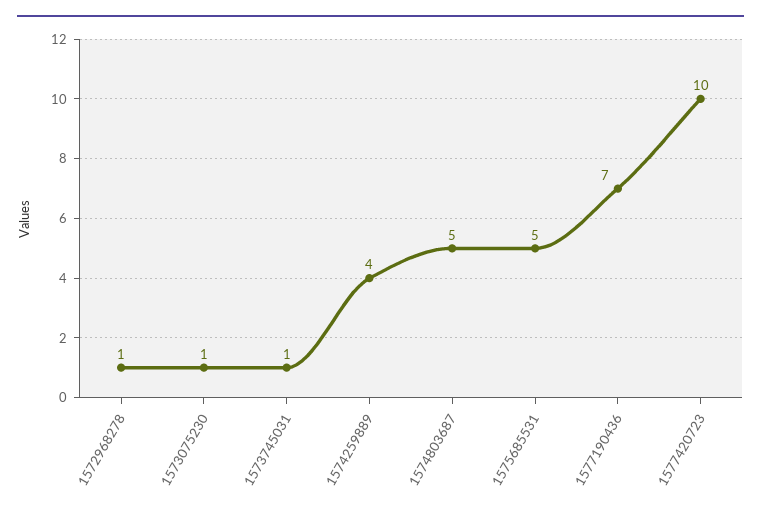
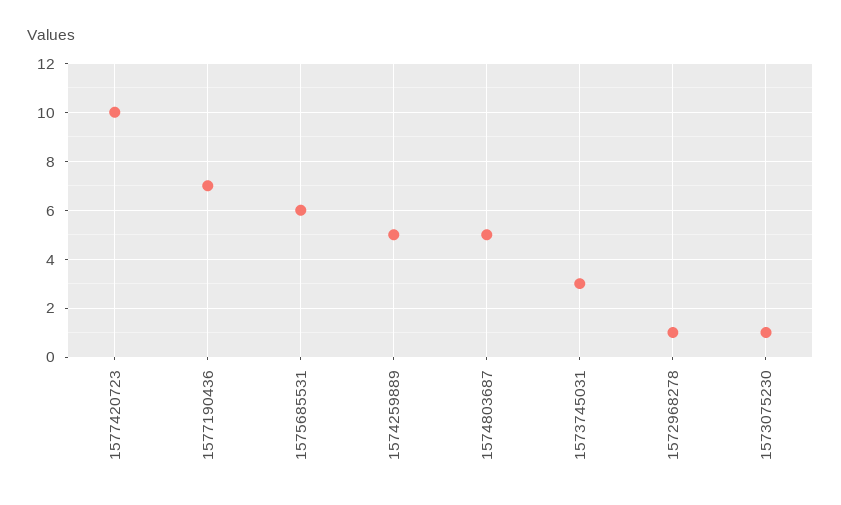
1573745031: 1 -> 3
1574259889: 4 -> 5
1575685531: 5 -> 6

